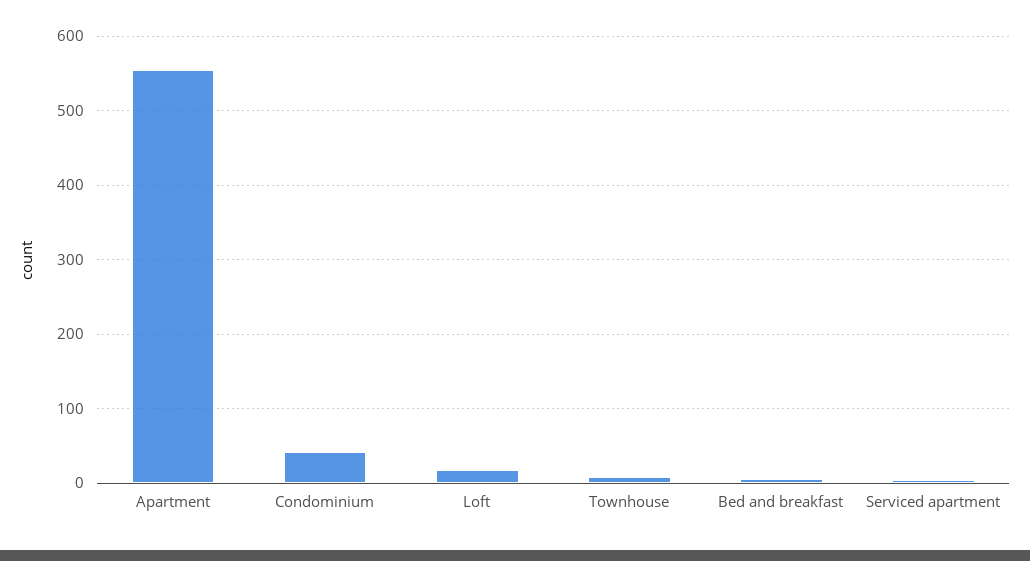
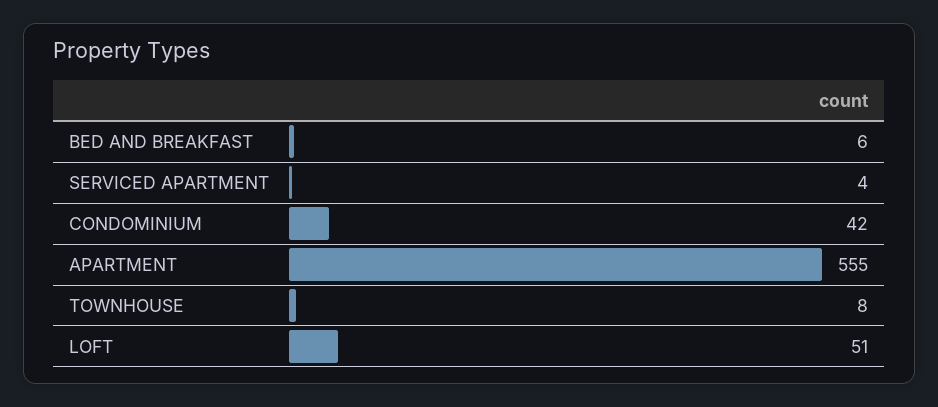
Loft: 20 -> 51

